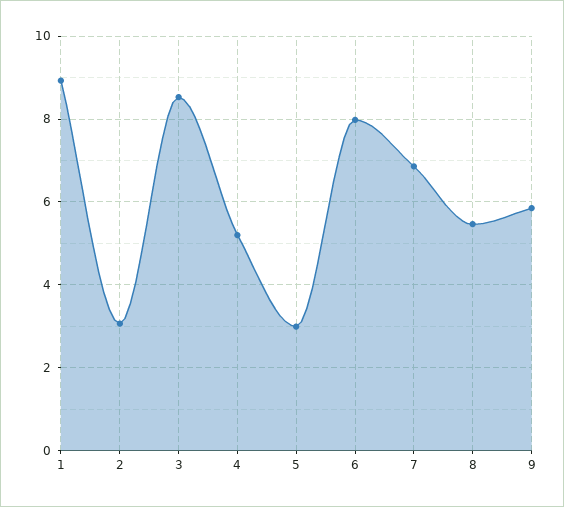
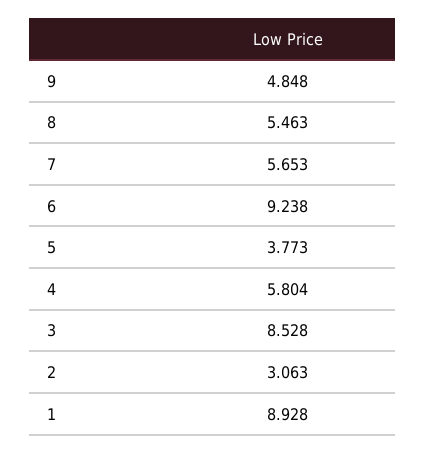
4: 5.2 -> 5.804
5: 3 -> 3.773
6: 8 -> 9.238
7: 6.8 -> 5.653
9: 5.8 -> 4.848

